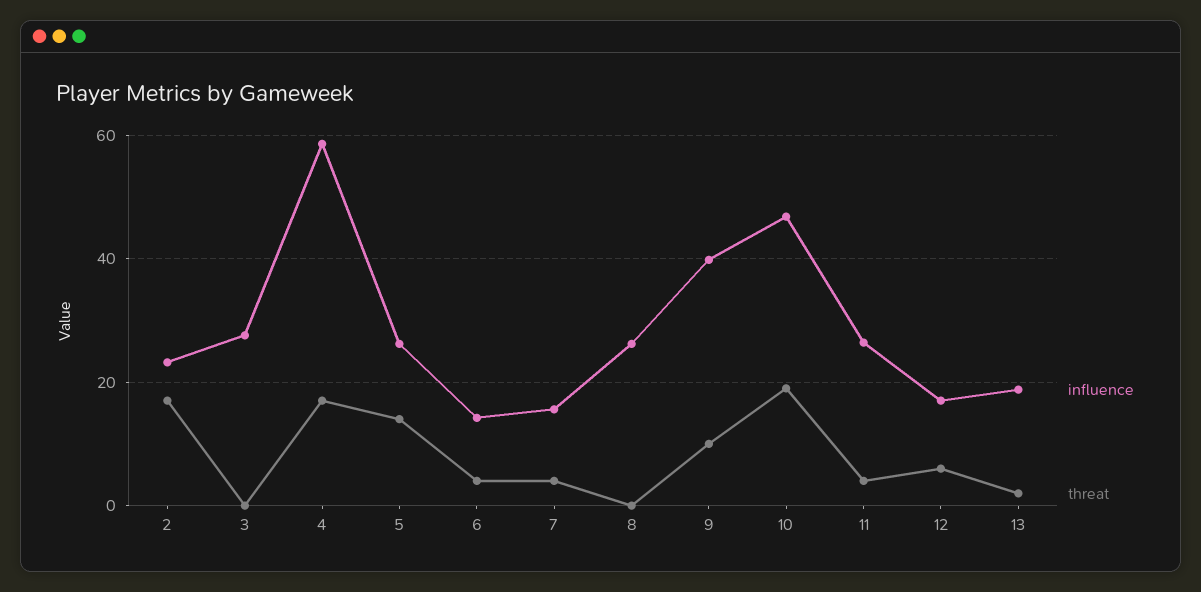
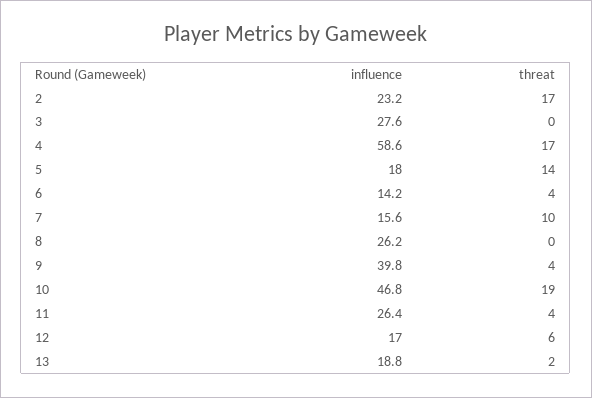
influence, 5: 26 -> 18
threat, 7: 4 -> 10
threat, 9: 10 -> 4

